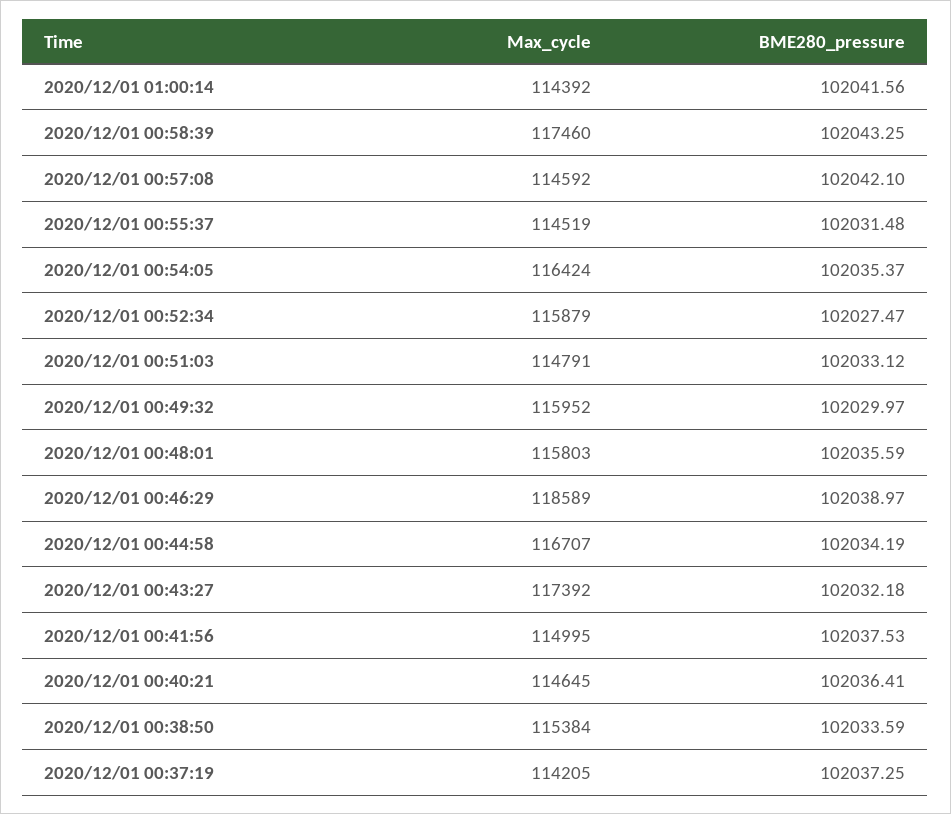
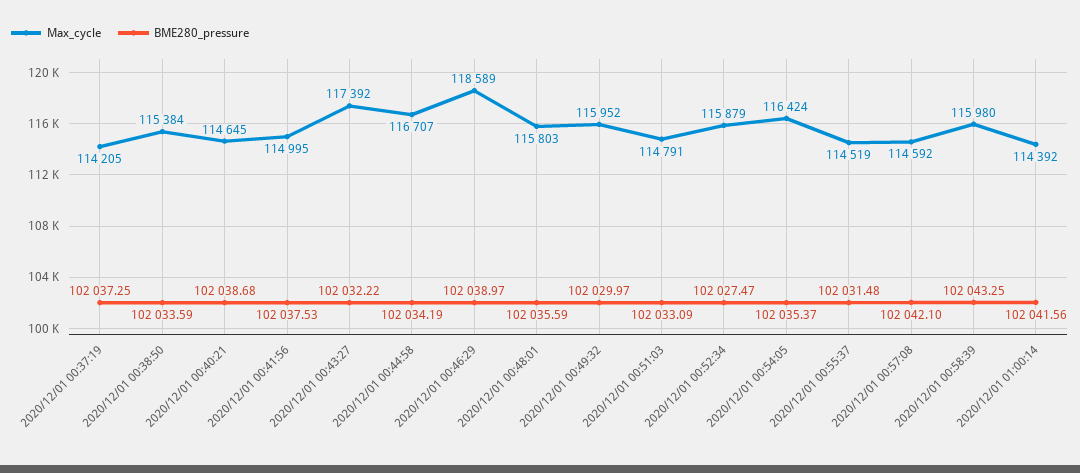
Max_cycle, 2020/12/01 00:58:39: 117460 -> 115980
BME280_pressure, 2020/12/01 00:51:03: 102033.12 -> 102033.09
BME280_pressure, 2020/12/01 00:43:27: 102032.18 -> 102032.22
BME280_pressure, 2020/12/01 00:40:21: 102036.41 -> 102038.68

